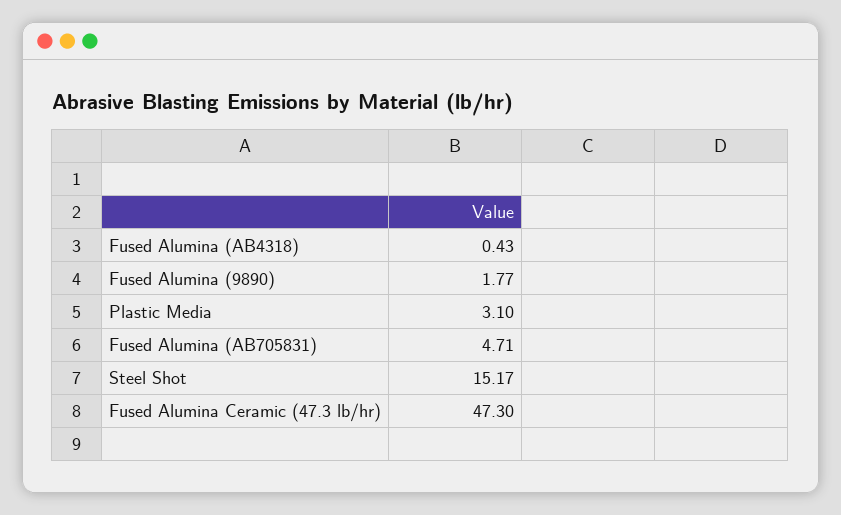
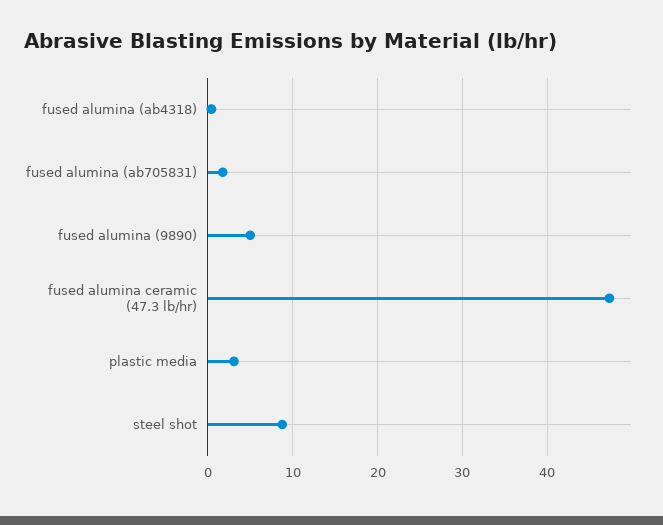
Fused Alumina (9890): 1.77 -> 5
Fused Alumina (AB705831): 4.71 -> 2
Steel Shot: 15.17 -> 9

